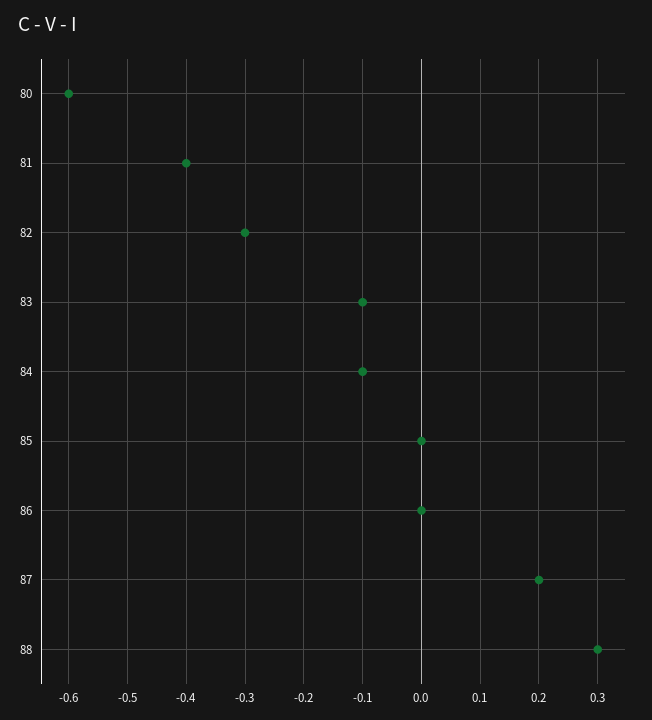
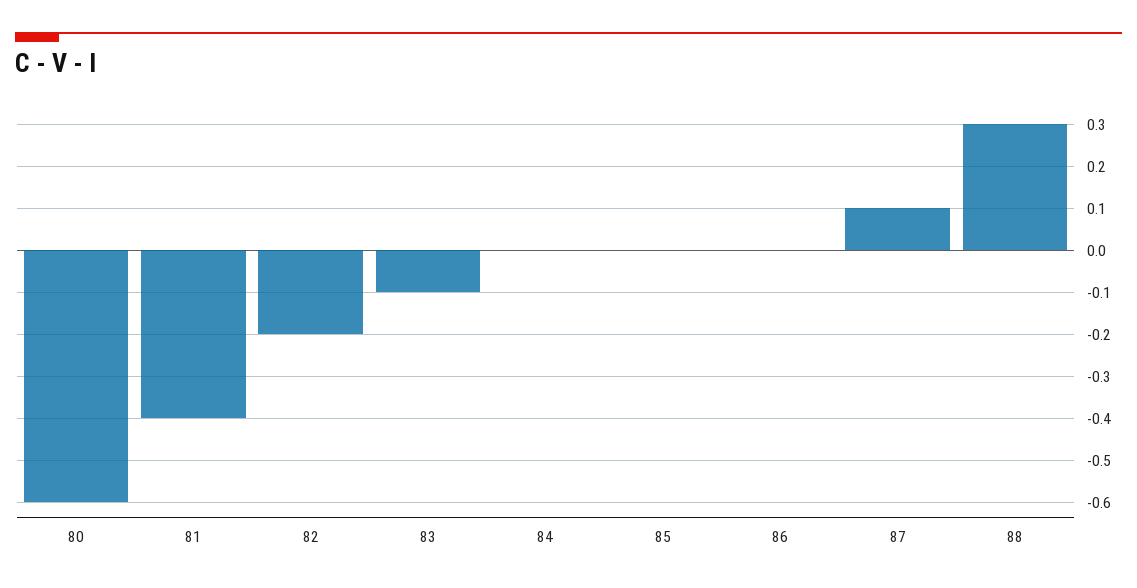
82: -0.3 -> -0.2
84: -0.1 -> 0
87: 0.2 -> 0.1

